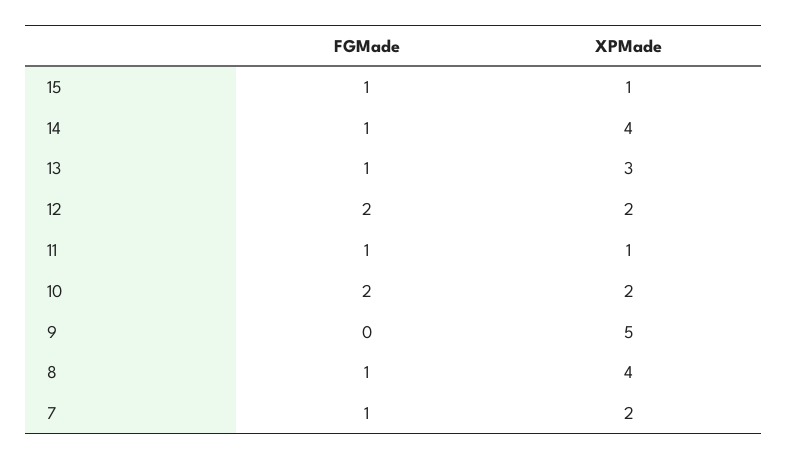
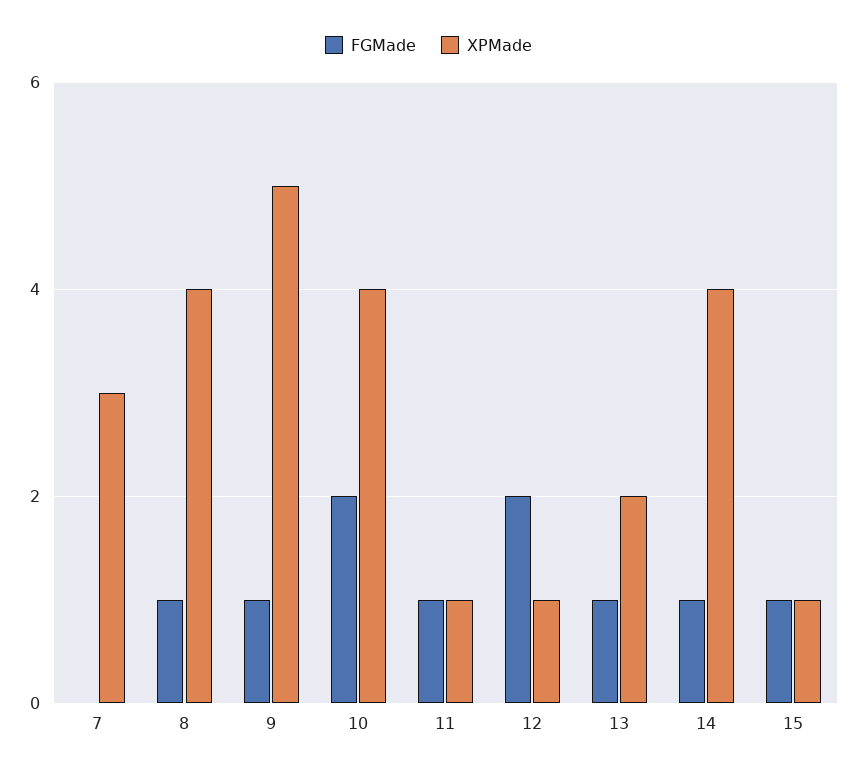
XPMade, 13: 3 -> 2
XPMade, 12: 2 -> 1
XPMade, 10: 2 -> 4
FGMade, 9: 0 -> 1
FGMade, 7: 1 -> 0
XPMade, 7: 2 -> 3

